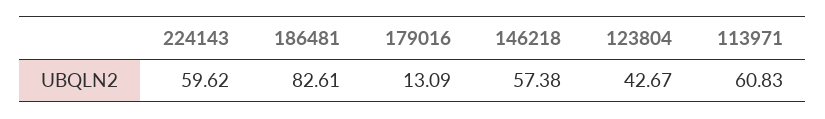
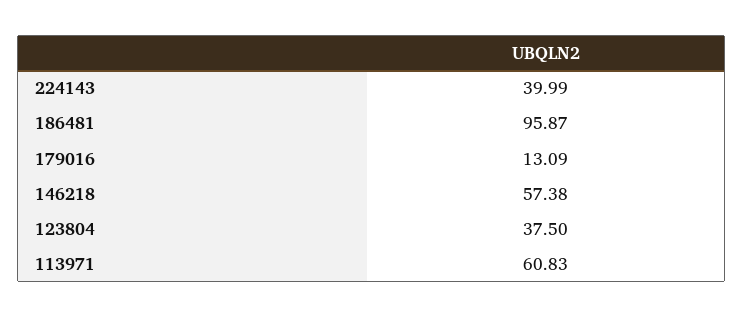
224143: 59.62 -> 39.99
186481: 82.61 -> 95.87
123804: 42.67 -> 37.5

